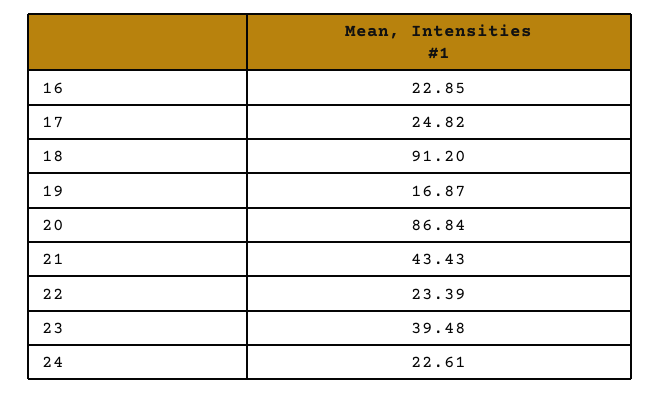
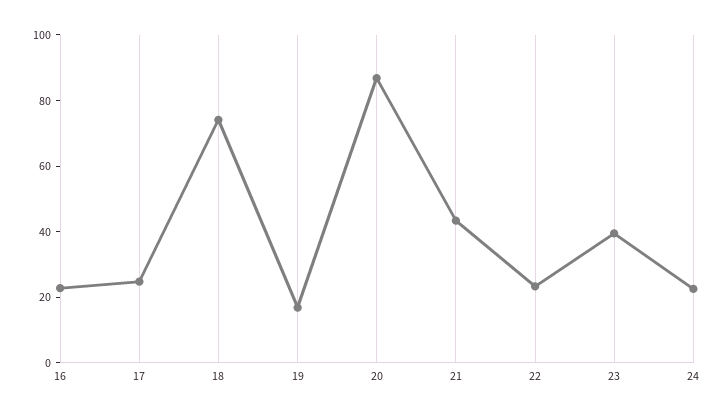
18: 91.2 -> 75

